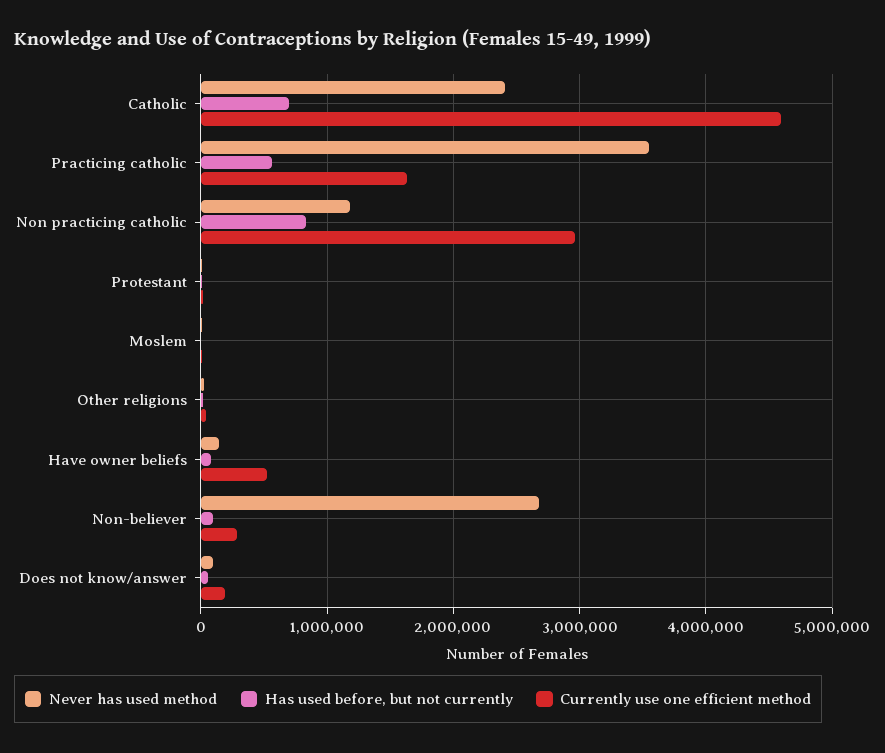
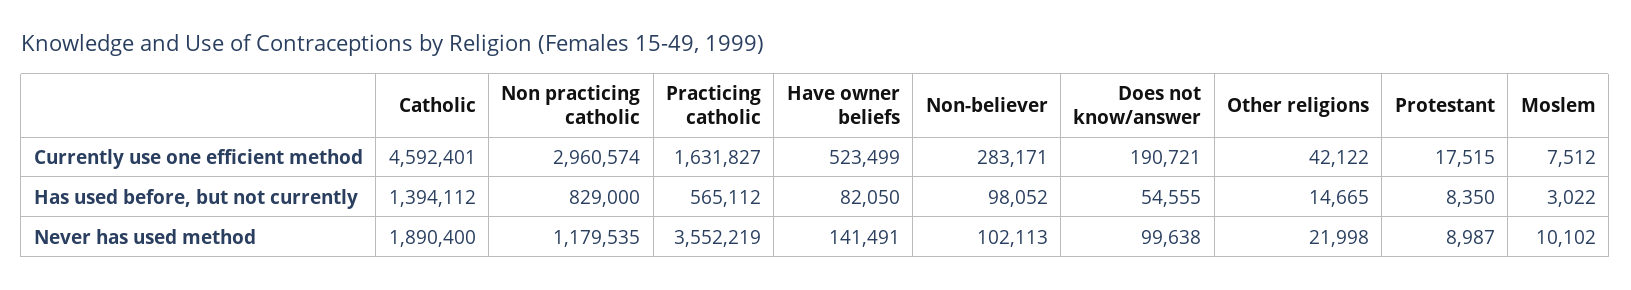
Never has used method, Catholic: 2400000 -> 1890400
Has used before, but not currently, Catholic: 700000 -> 1394112
Never has used method, Non-believer: 2700000 -> 102113

